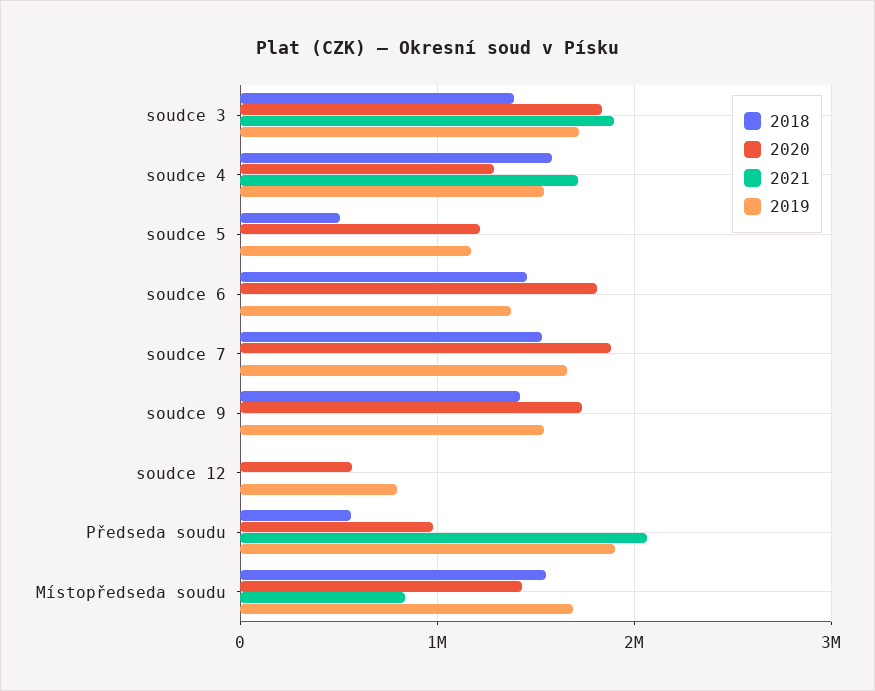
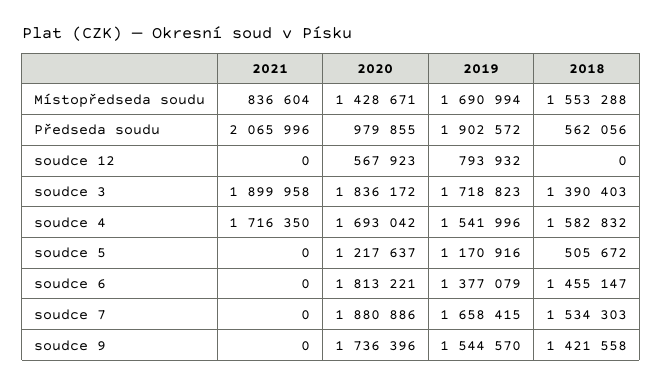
2020, soudce 4: 1300000 -> 1693042

